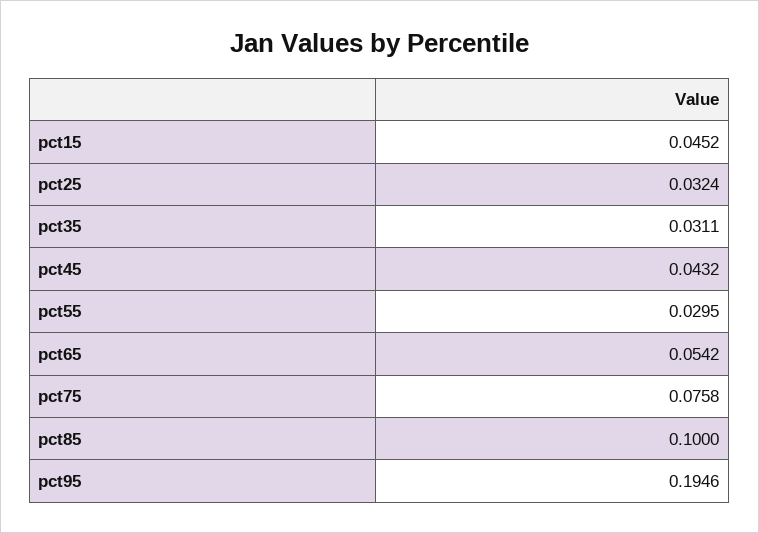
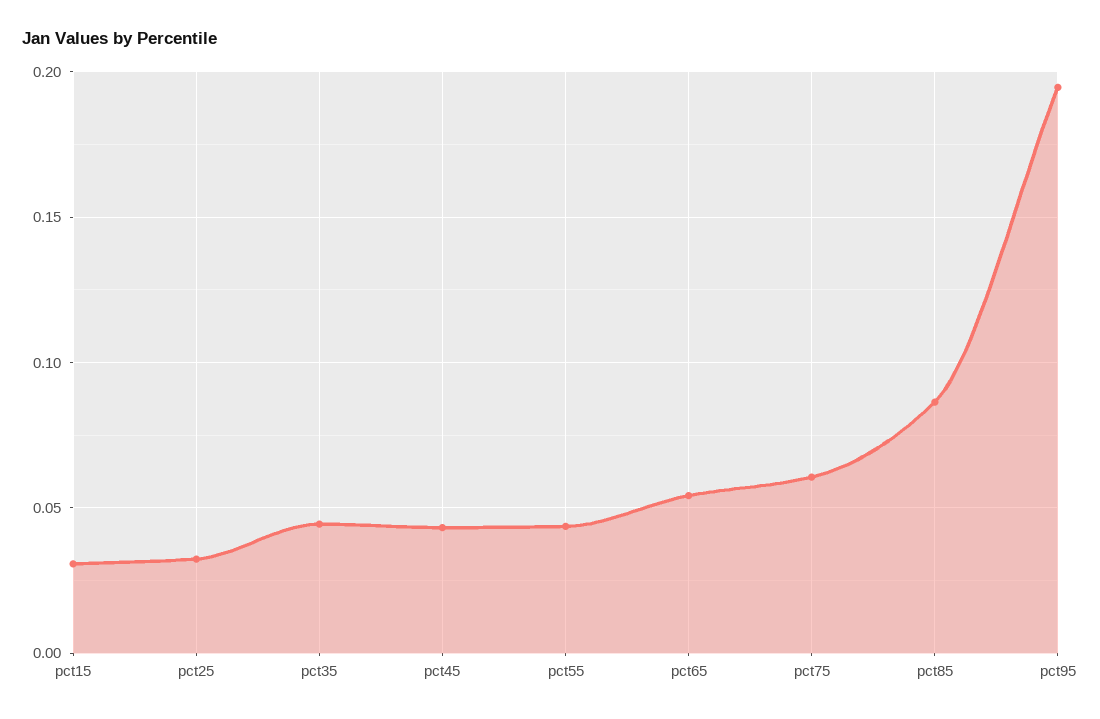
pct15: 0.0452 -> 0.03
pct35: 0.0311 -> 0.045
pct55: 0.0295 -> 0.045
pct75: 0.0758 -> 0.06
pct85: 0.1 -> 0.085

